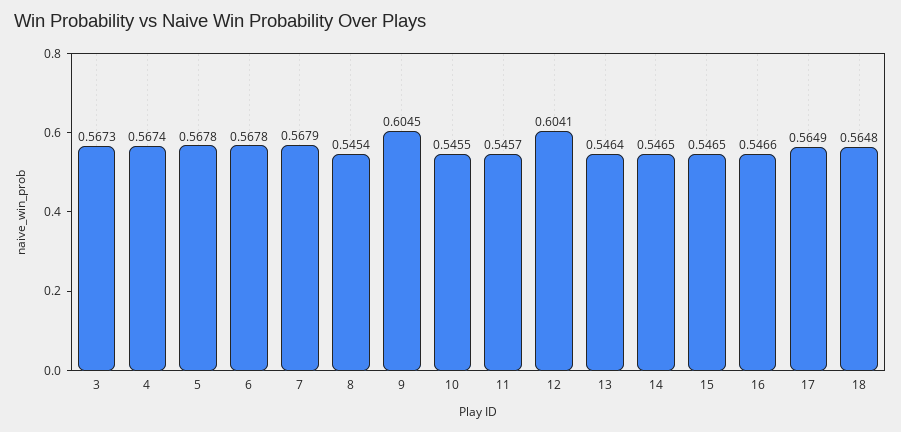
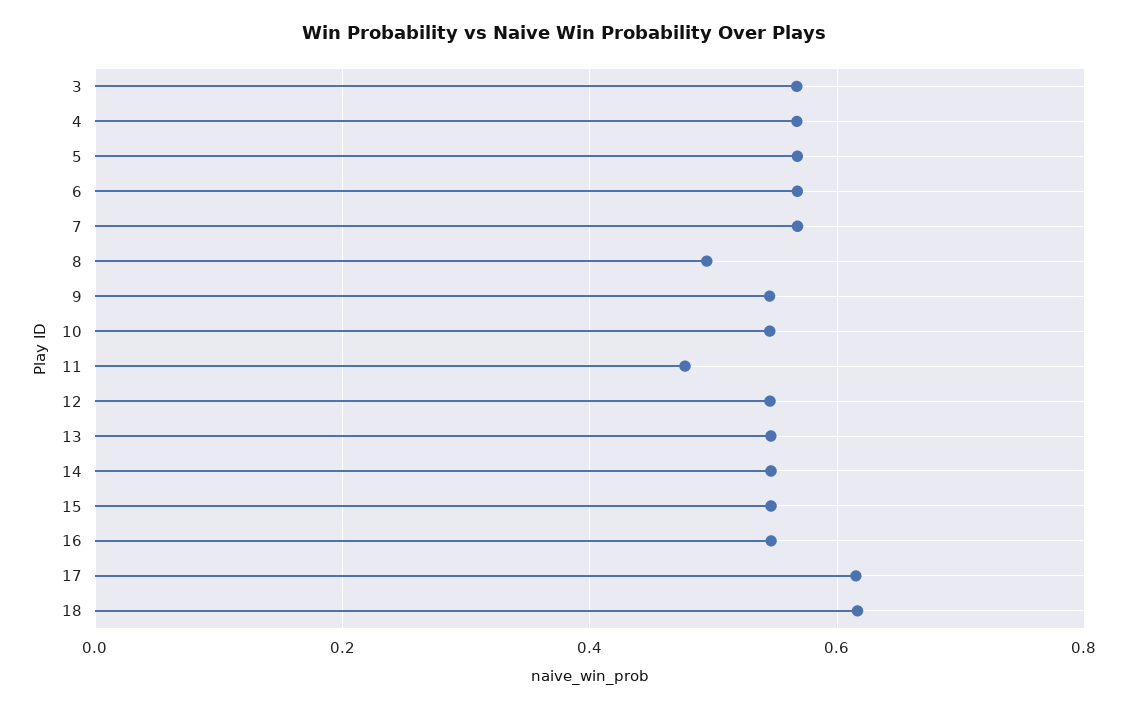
8: 0.5454 -> 0.5
9: 0.6045 -> 0.54
11: 0.5457 -> 0.48
12: 0.6041 -> 0.54
17: 0.5649 -> 0.62
18: 0.5648 -> 0.62

